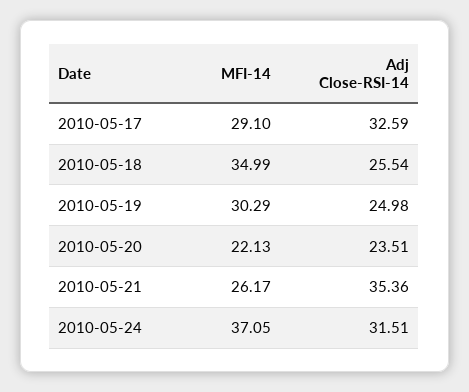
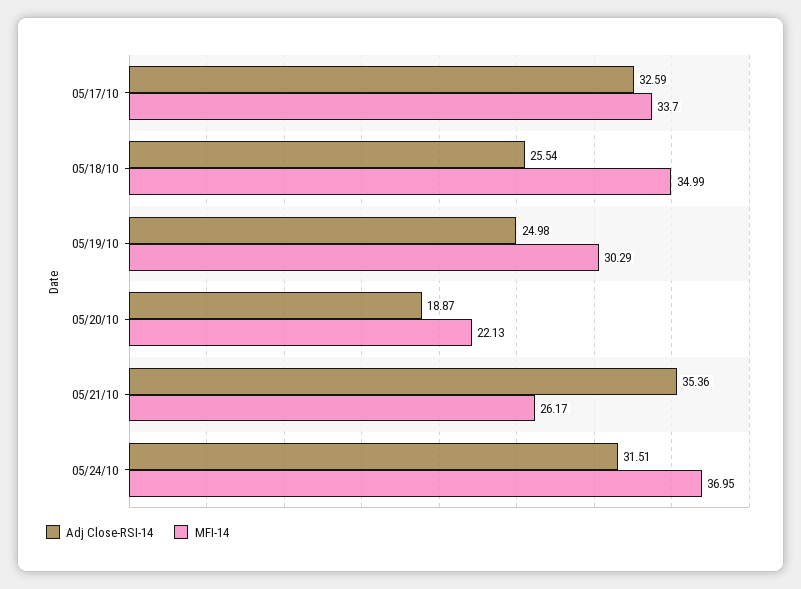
MFI-14, 2010-05-17: 29.1 -> 33.7
Adj Close-RSI-14, 2010-05-20: 23.51 -> 18.87
MFI-14, 2010-05-24: 37.05 -> 36.95

